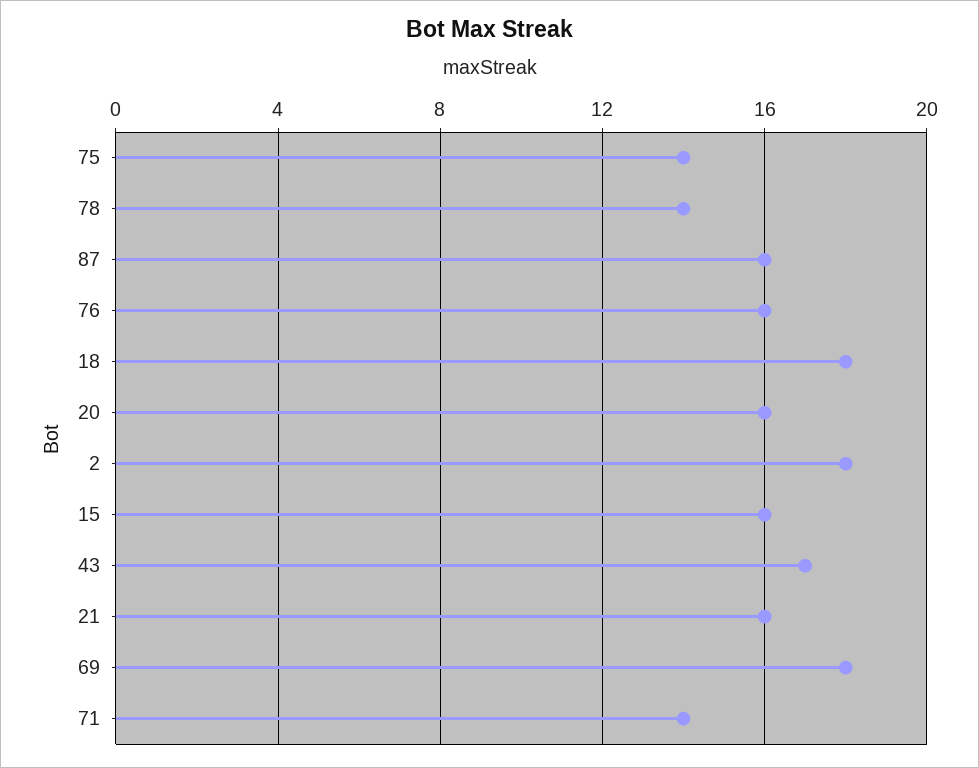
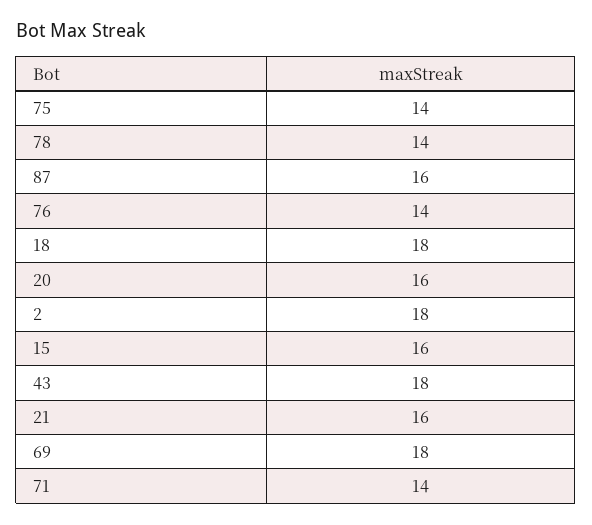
76: 16 -> 14
43: 17 -> 18

